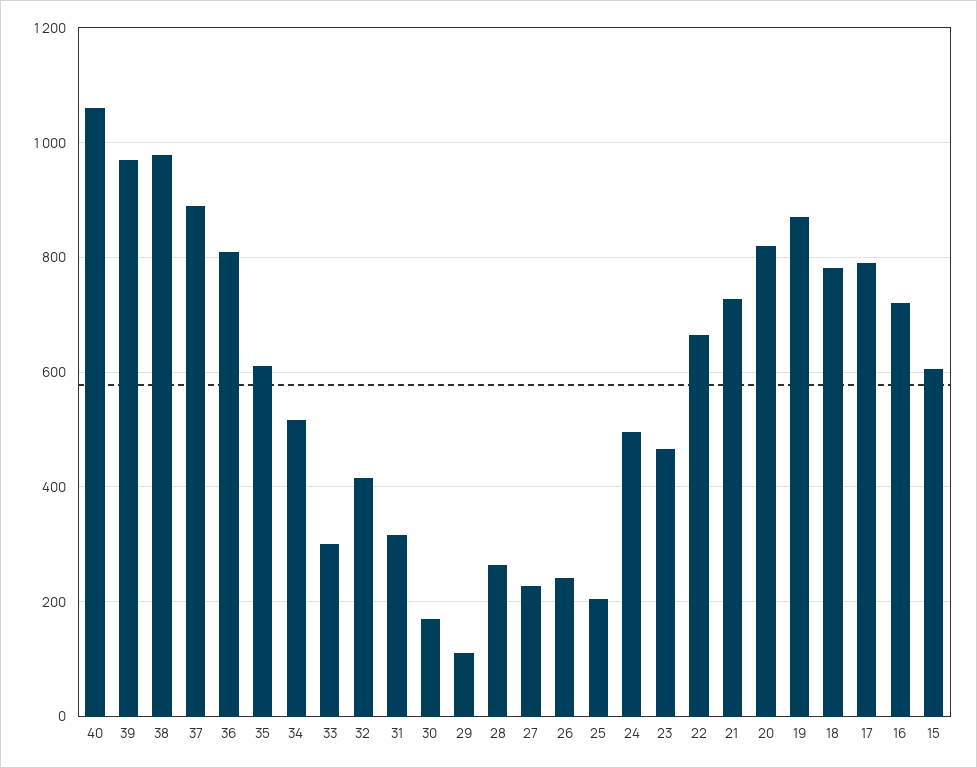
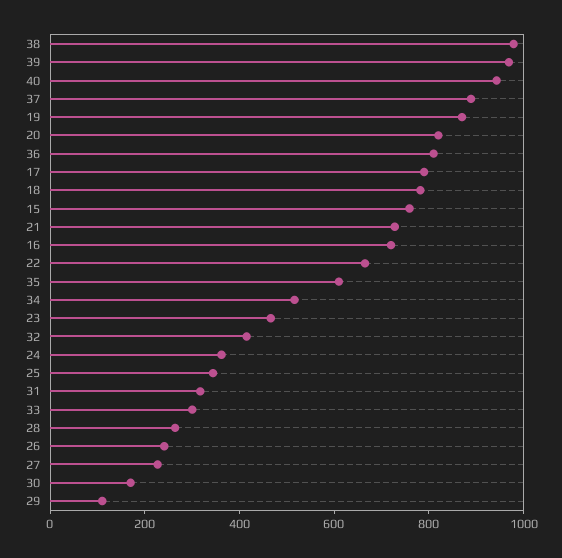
40: 1060 -> 950
25: 200 -> 350
24: 500 -> 350
15: 600 -> 750

